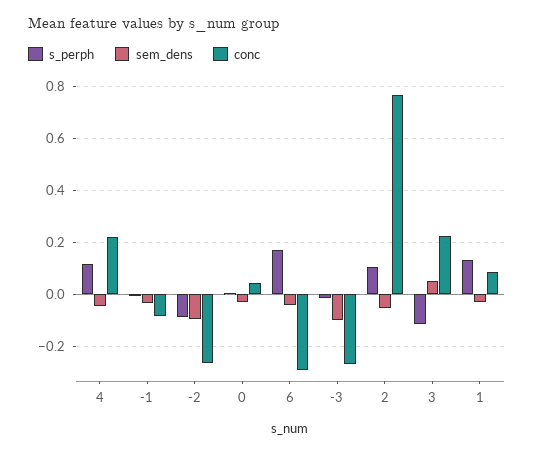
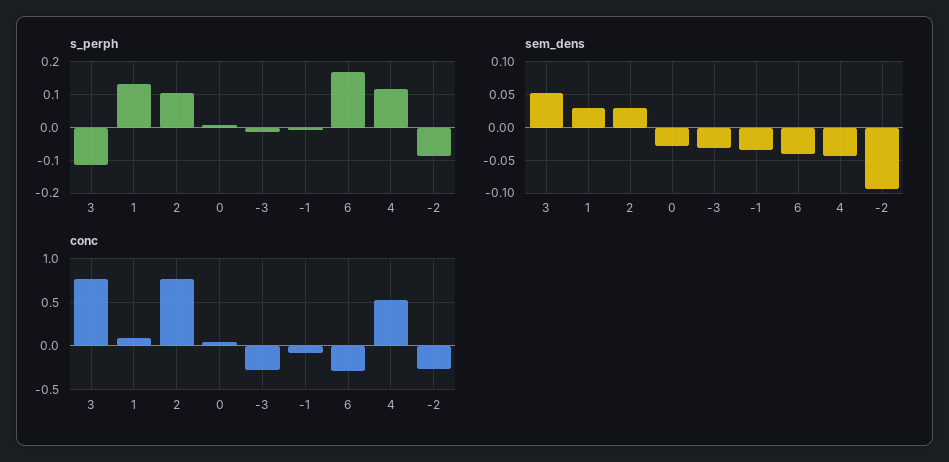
conc, 4: 0.225 -> 0.5
sem_dens, -3: -0.1 -> -0.03
sem_dens, 2: -0.05 -> 0.03
conc, 3: 0.225 -> 0.8
sem_dens, 1: -0.025 -> 0.03

